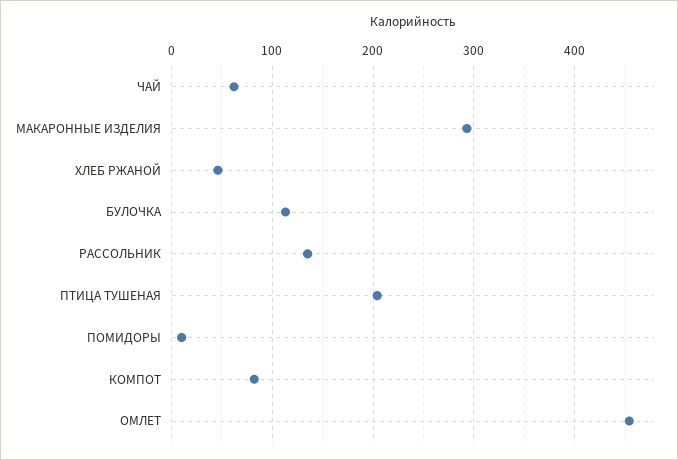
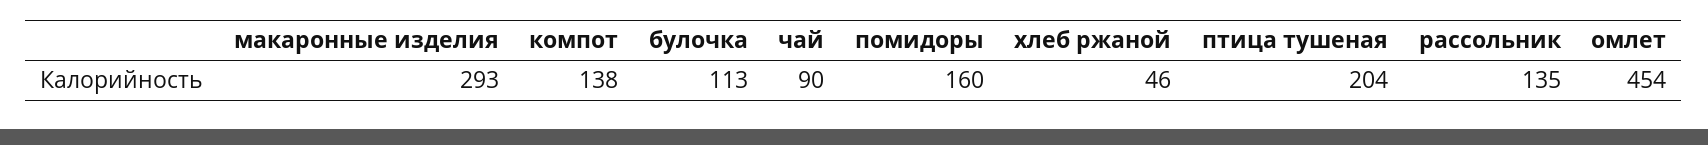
ЧАЙ: 60 -> 90
ПОМИДОРЫ: 10 -> 160
КОМПОТ: 80 -> 138

